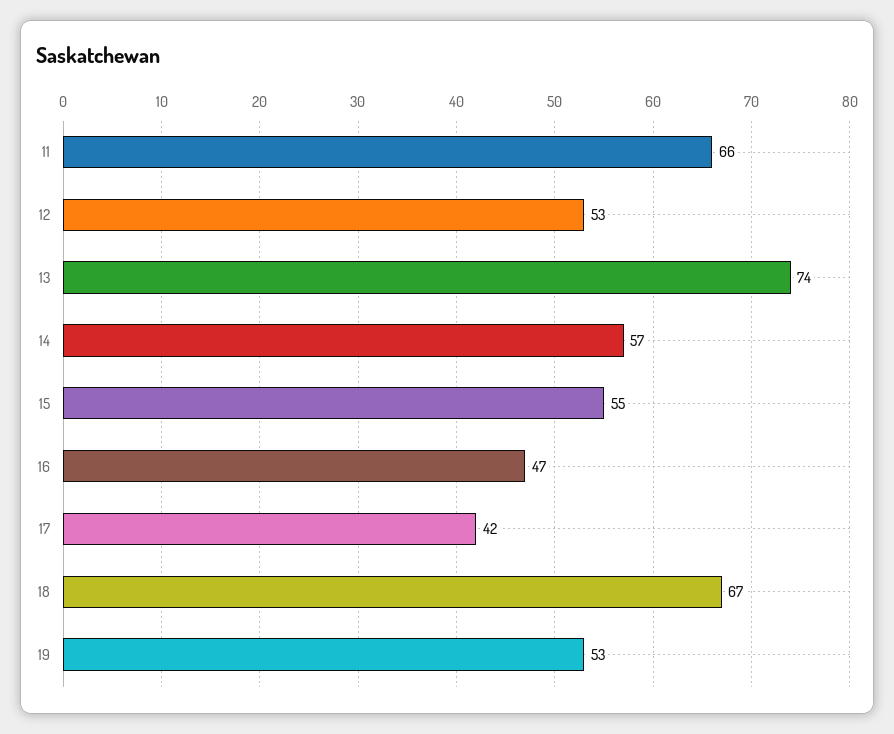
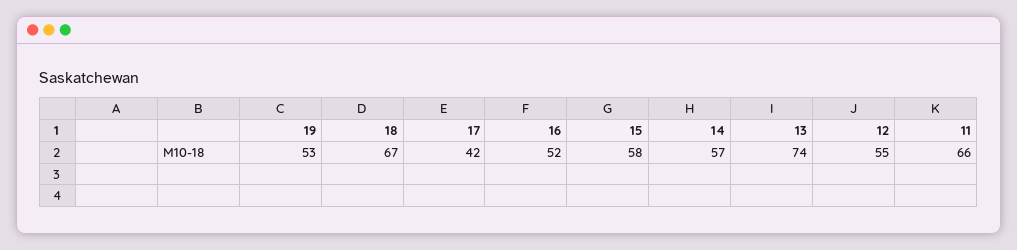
12: 53 -> 55
15: 55 -> 58
16: 47 -> 52

